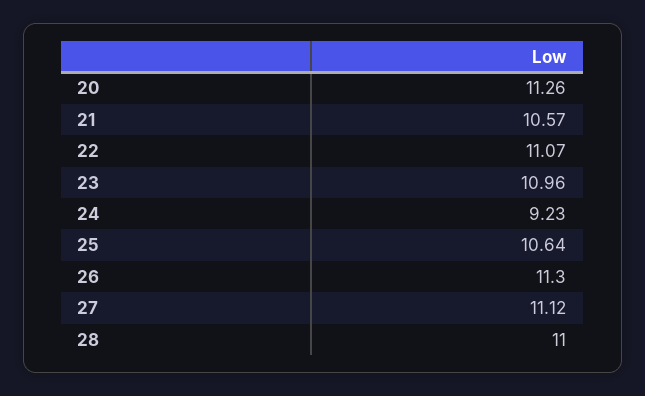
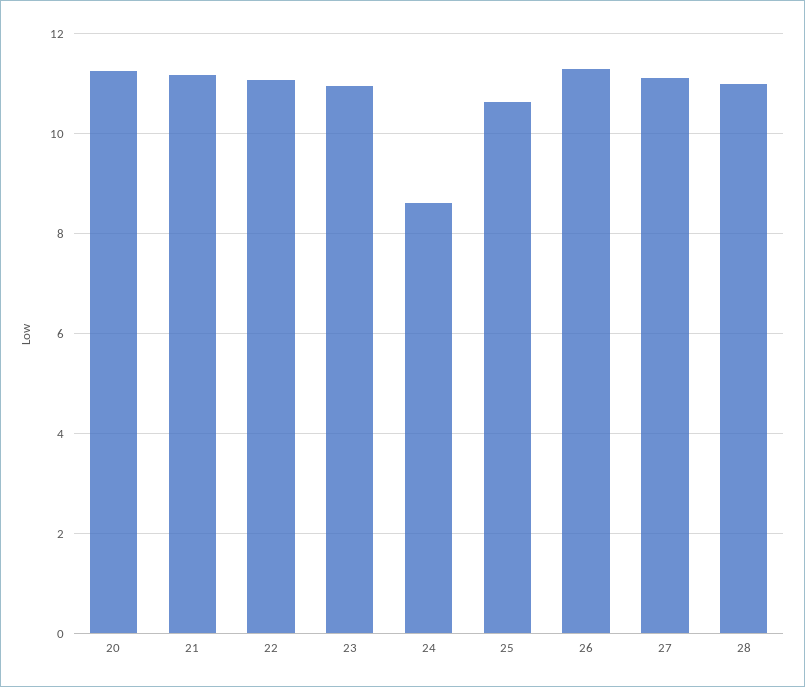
21: 10.57 -> 11.2
24: 9.23 -> 8.6

